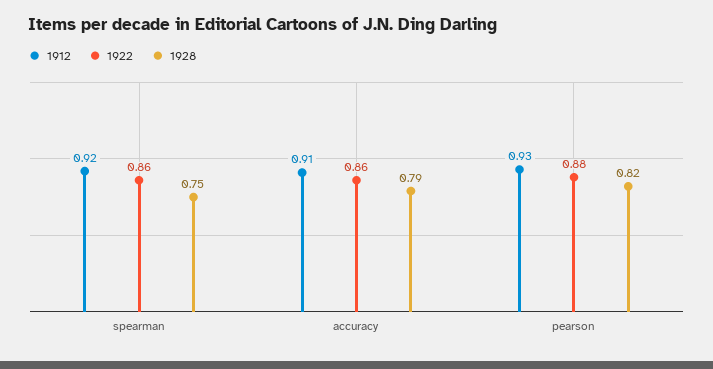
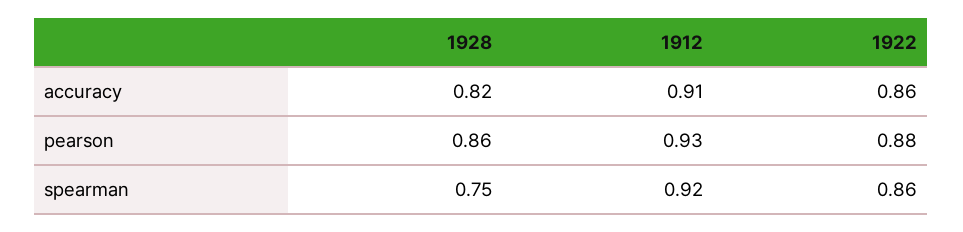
1928, accuracy: 0.79 -> 0.82
1928, pearson: 0.82 -> 0.86

